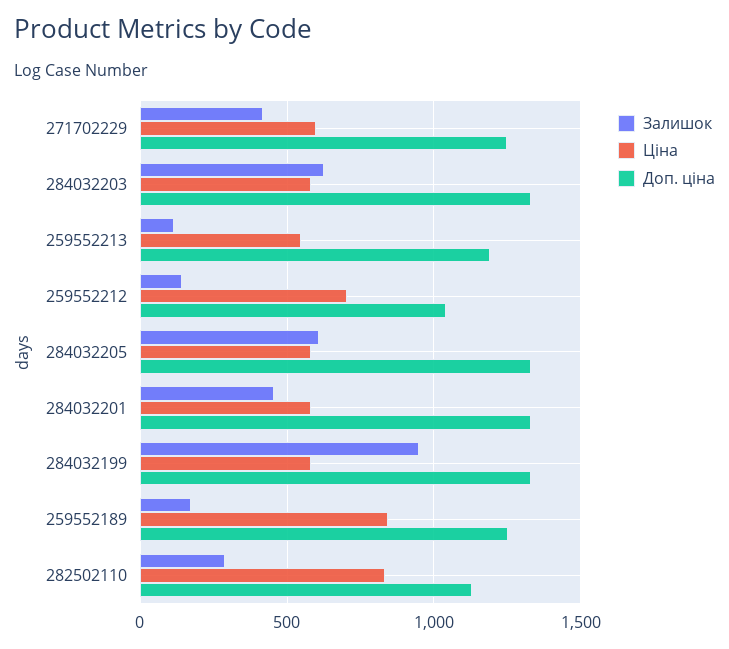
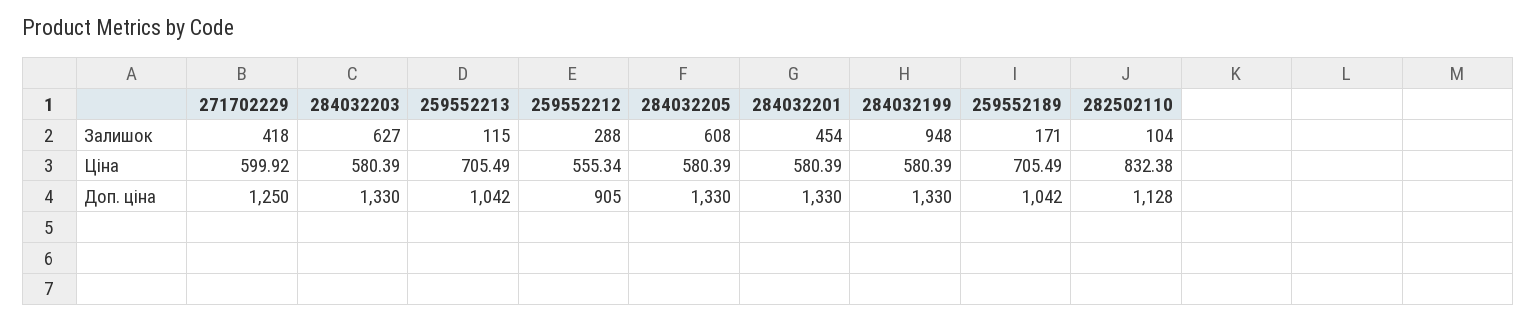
Ціна, 259552213: 550 -> 705.49
Доп. ціна, 259552213: 1200 -> 1042
Залишок, 259552212: 150 -> 288
Ціна, 259552212: 700 -> 555.34
Доп. ціна, 259552212: 1050 -> 905
Ціна, 259552189: 850 -> 705.49
Доп. ціна, 259552189: 1250 -> 1042
Залишок, 282502110: 300 -> 104

